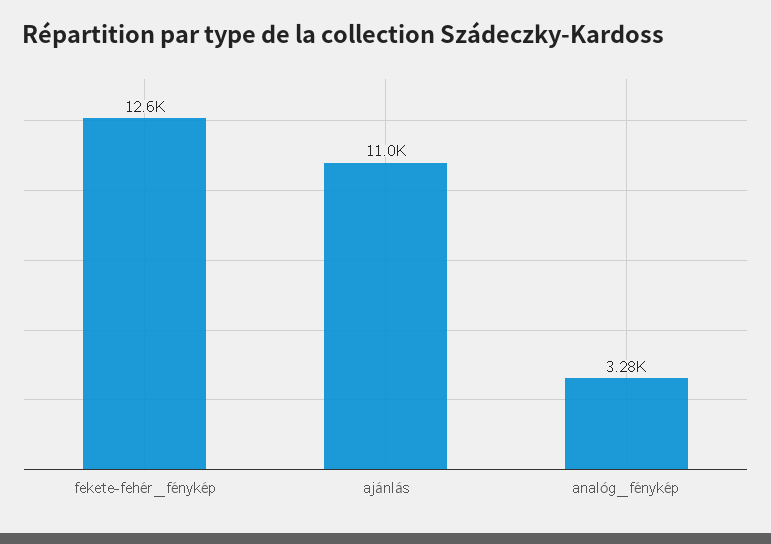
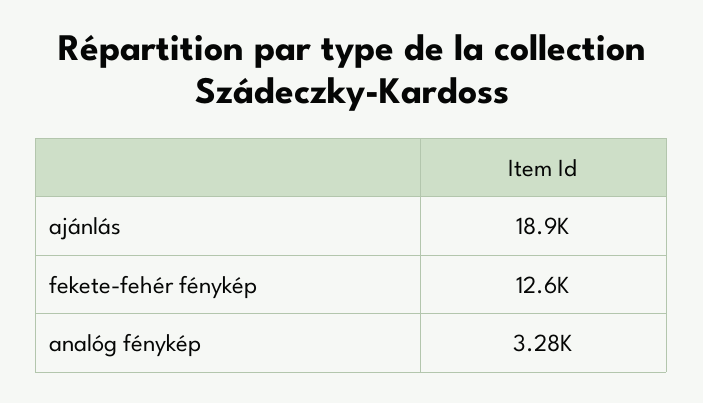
ajánlás: 11000 -> 18900

